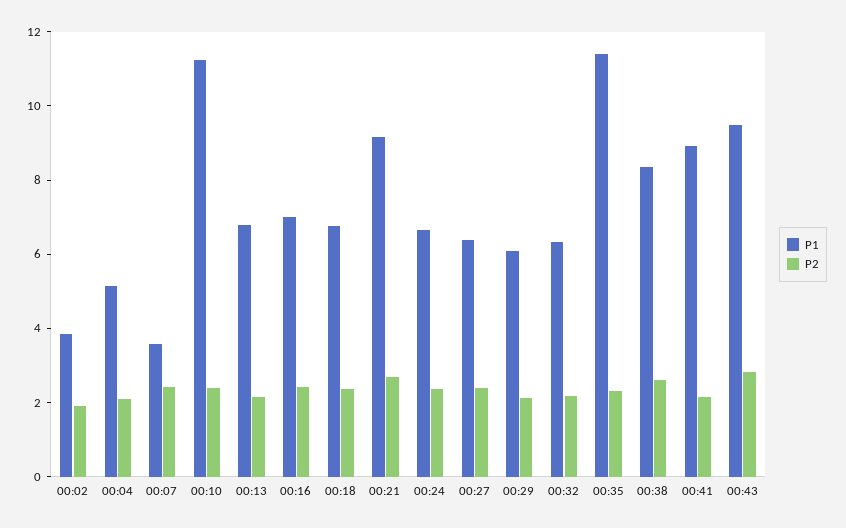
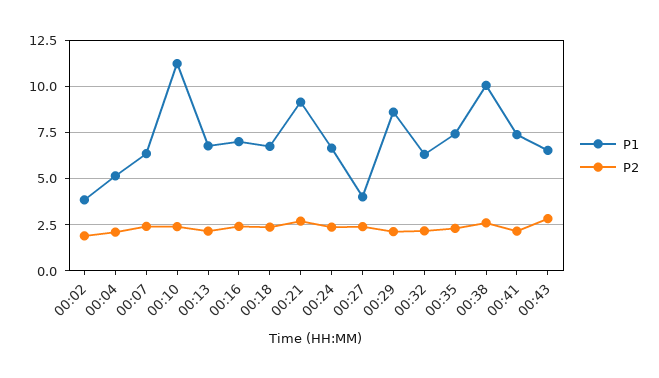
P1, 00:07: 3.5 -> 6.5
P1, 00:27: 6.5 -> 4
P1, 00:29: 6 -> 8.5
P1, 00:35: 11.5 -> 7.5
P1, 00:38: 8.5 -> 10
P1, 00:41: 9 -> 7.5
P1, 00:43: 9.5 -> 6.5

